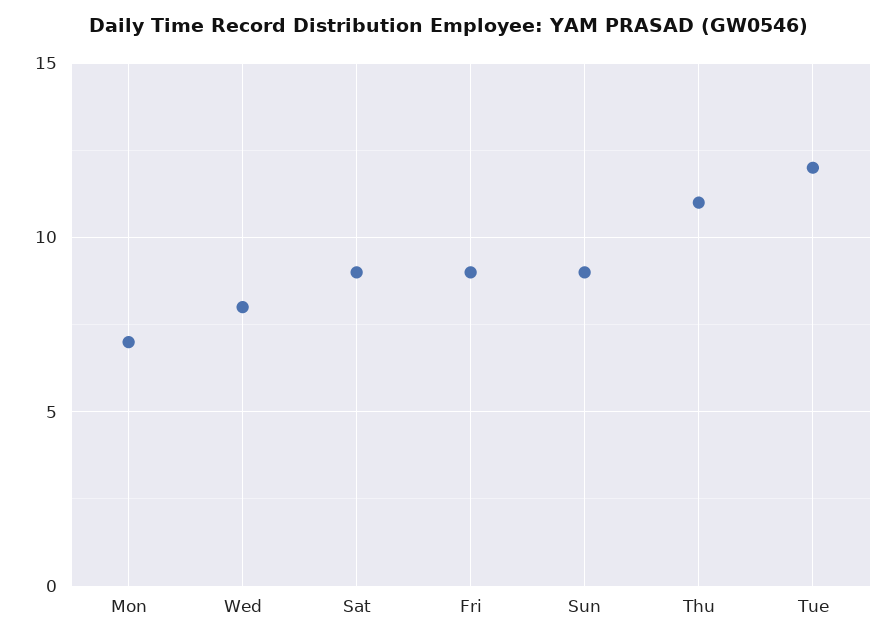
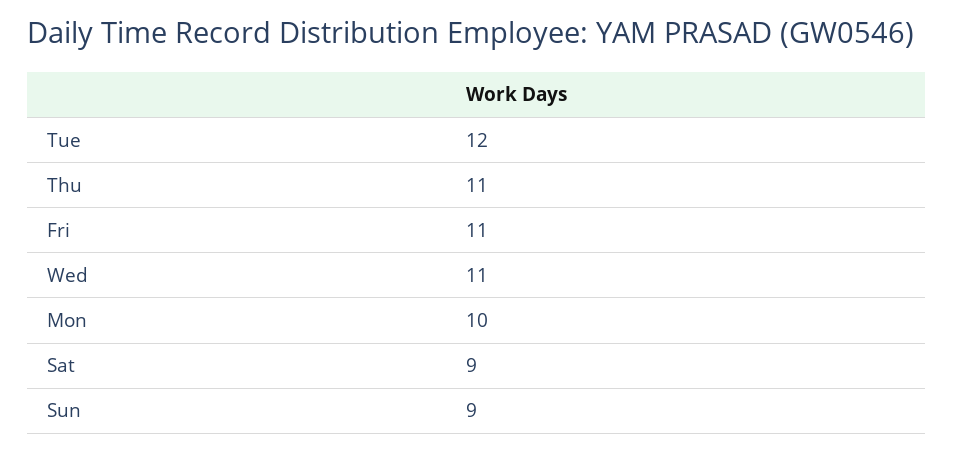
Mon: 7 -> 10
Wed: 8 -> 11
Fri: 9 -> 11

